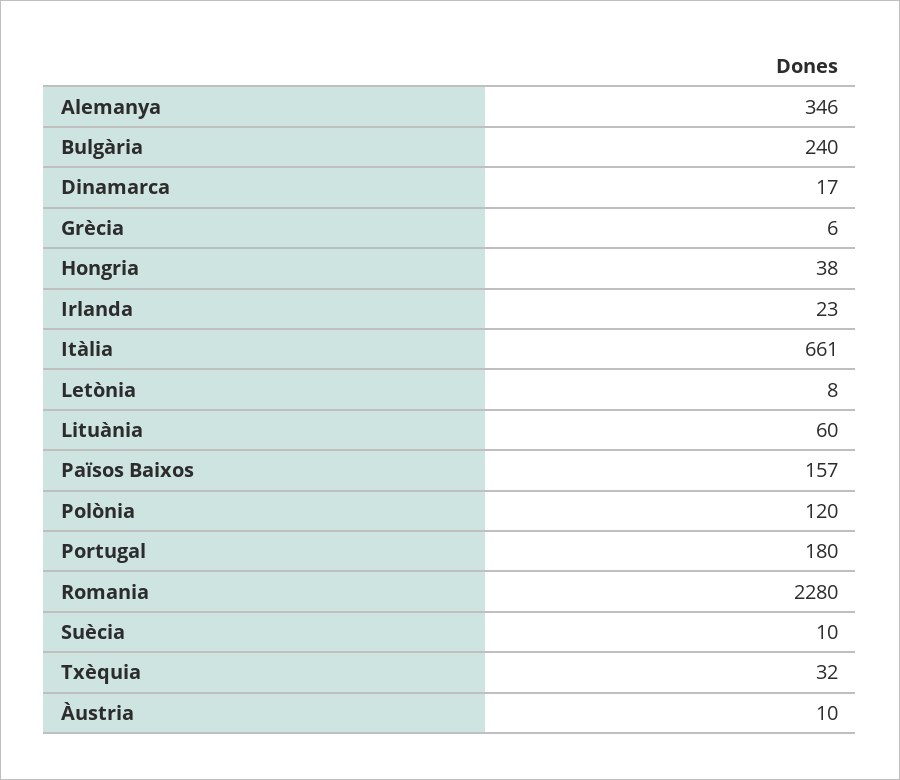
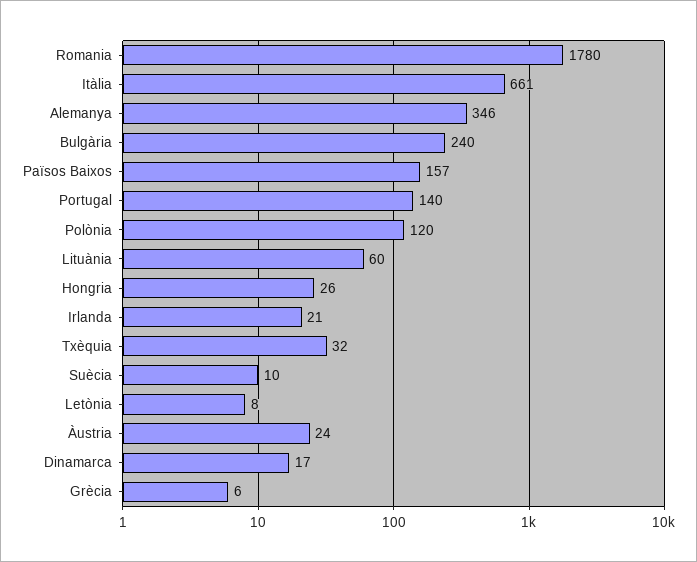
Hongria: 38 -> 26
Irlanda: 23 -> 21
Portugal: 180 -> 140
Romania: 2280 -> 1780
Àustria: 10 -> 24

